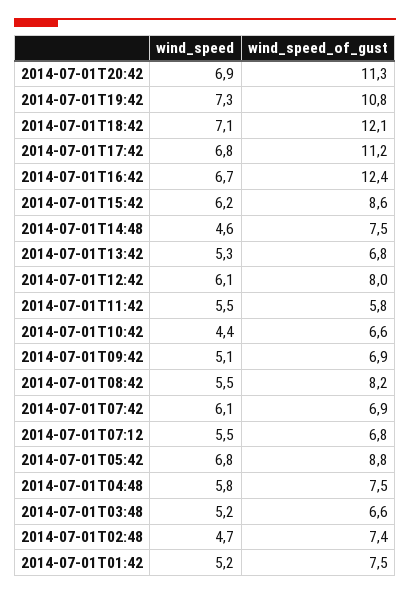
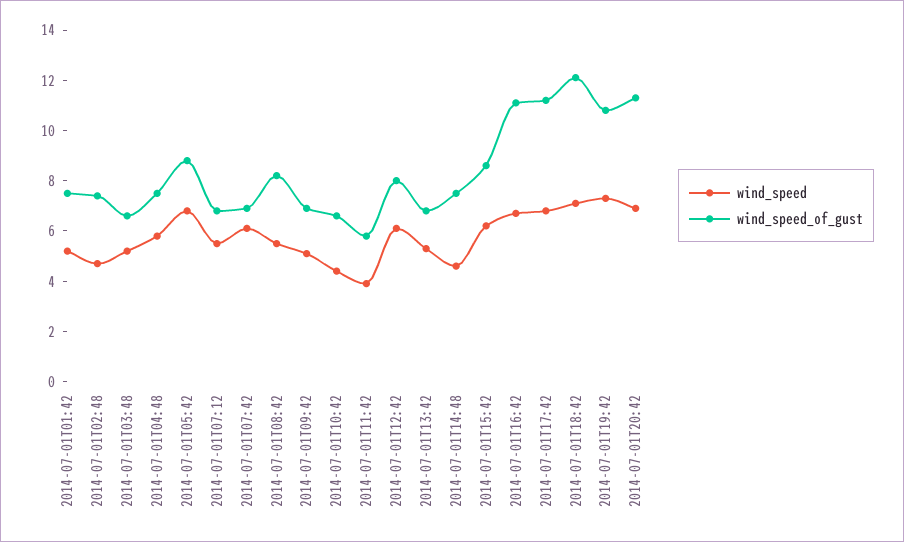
wind_speed_of_gust, 2014-07-01T16:42: 12.4 -> 11
wind_speed, 2014-07-01T11:42: 5.5 -> 4

